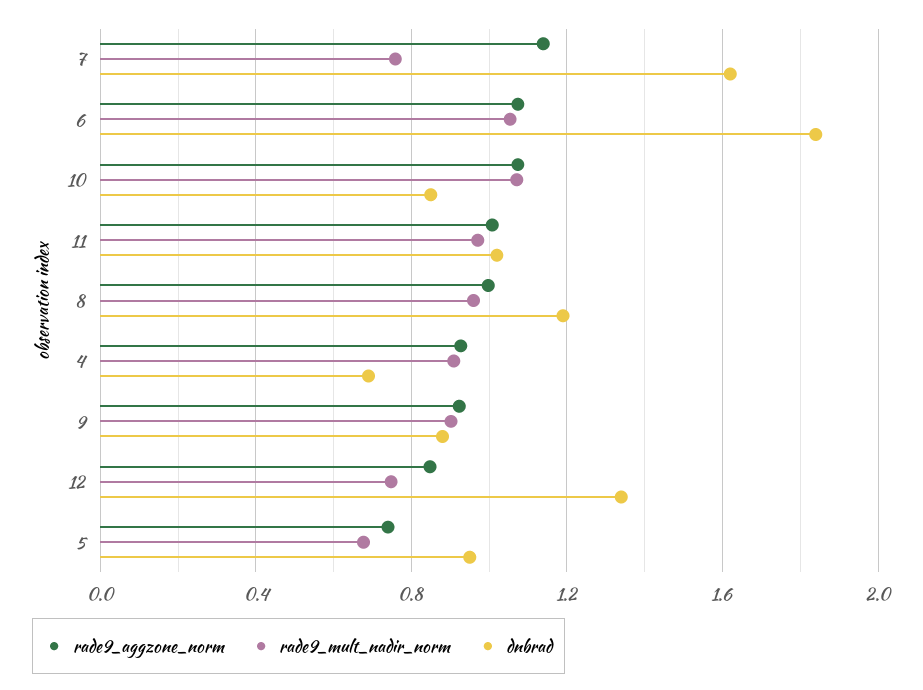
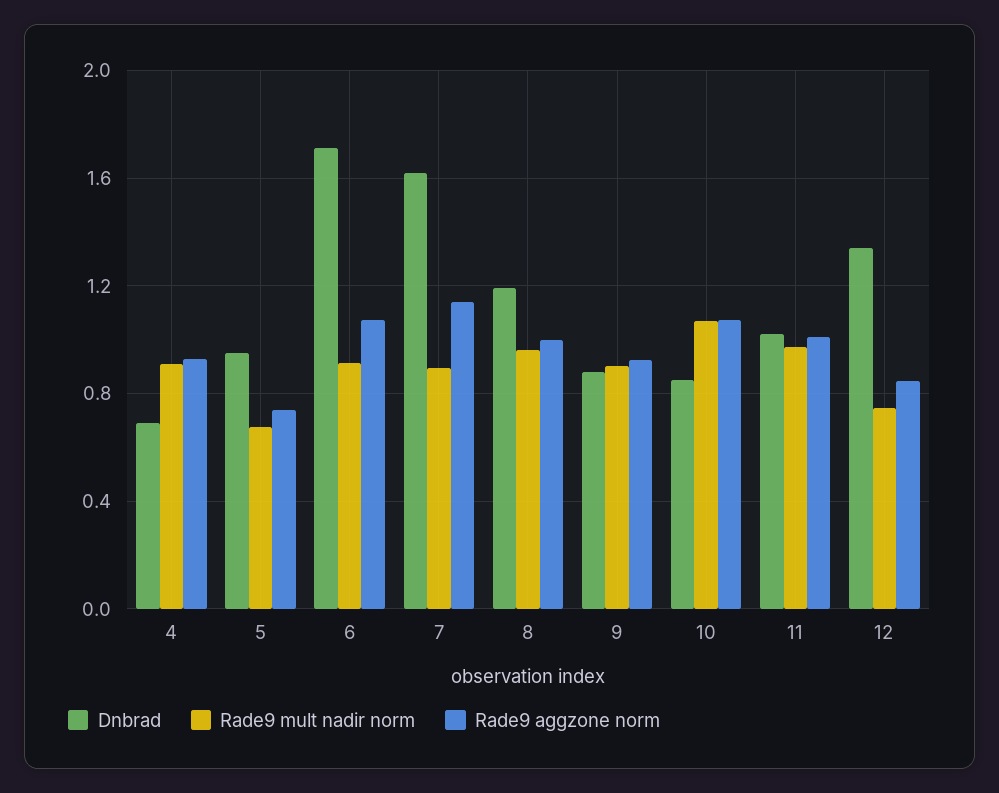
rade9_mult_nadir_norm, 7: 0.75 -> 0.9
rade9_mult_nadir_norm, 6: 1.05 -> 0.9
dnbrad, 6: 1.85 -> 1.7

